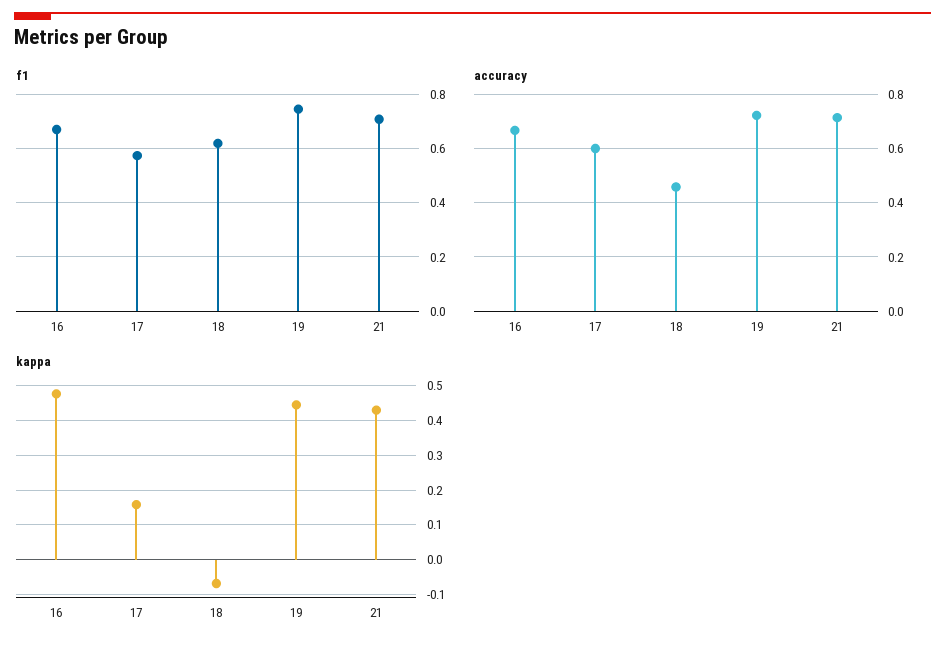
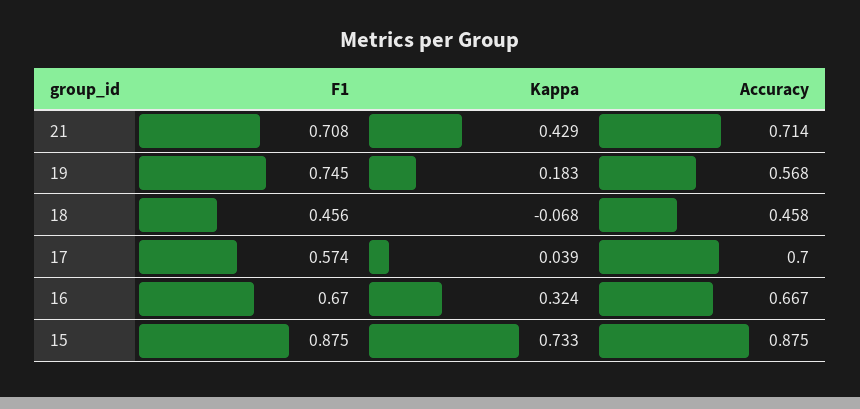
f1, 18: 0.625 -> 0.456
accuracy, 17: 0.6 -> 0.7
accuracy, 19: 0.725 -> 0.568
kappa, 16: 0.48 -> 0.324
kappa, 17: 0.16 -> 0.039
kappa, 19: 0.44 -> 0.183
f1, 15: none -> 0.875
kappa, 15: none -> 0.733
accuracy, 15: none -> 0.875

